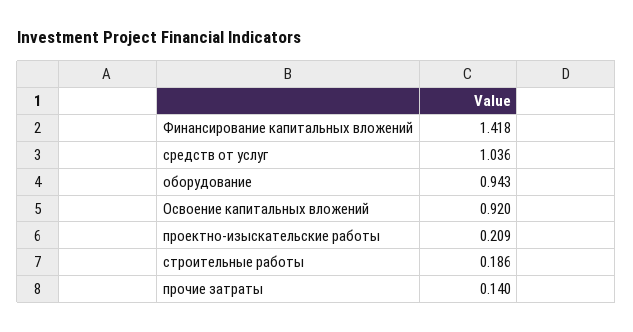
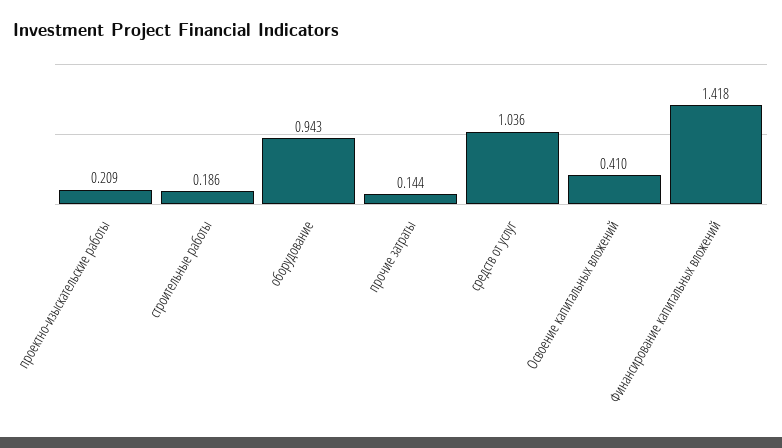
Освоение капитальных вложений: 0.92 -> 0.41
прочие затраты: 0.14 -> 0.144

